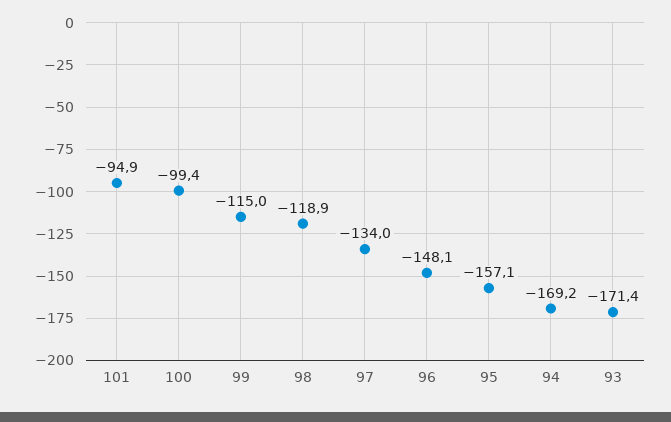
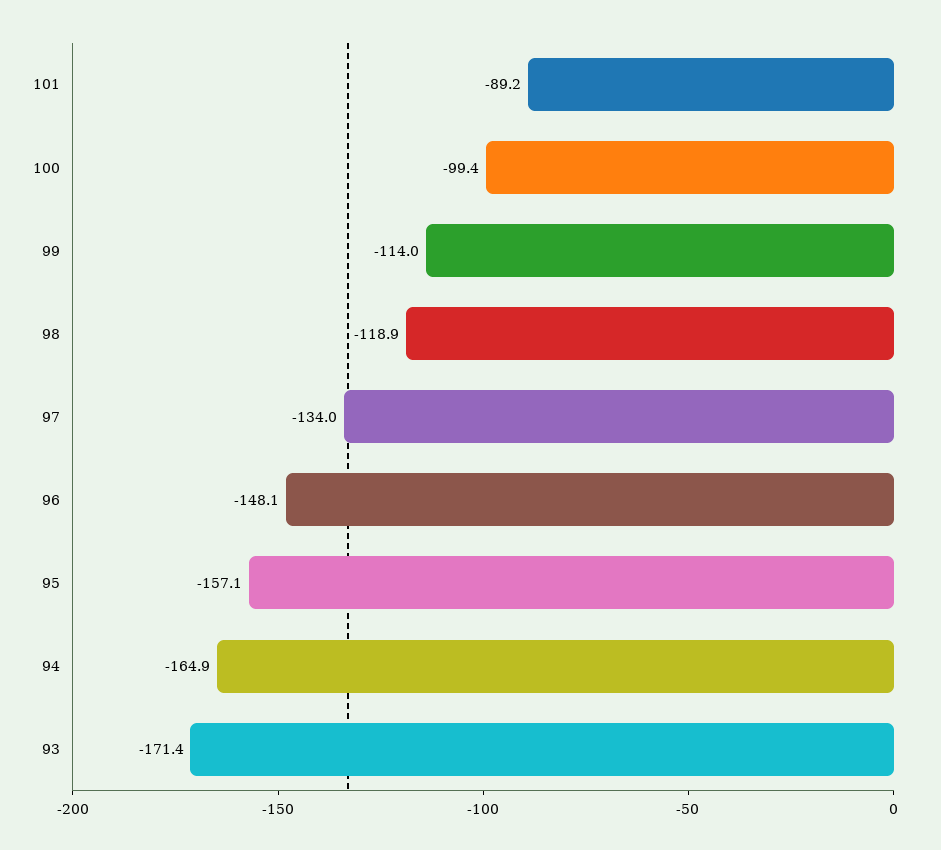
101: -94.9 -> -89.2
99: -115 -> -114
94: -169.2 -> -164.9

